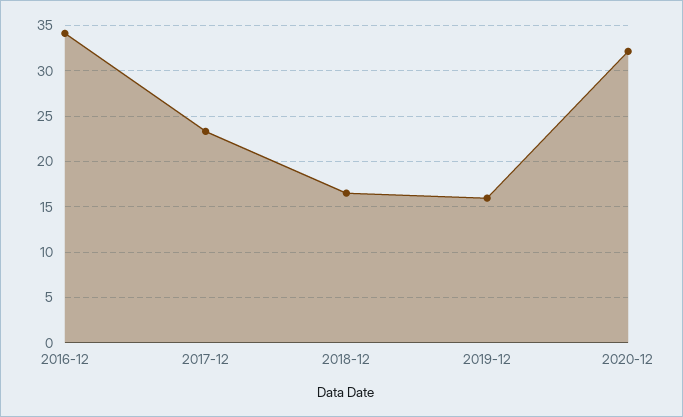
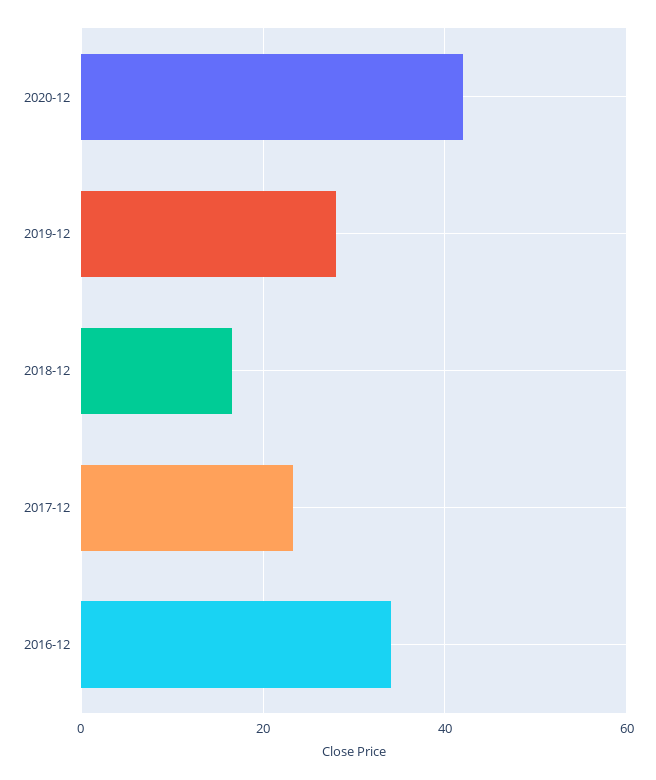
2019-12: 16 -> 28
2020-12: 32 -> 42

